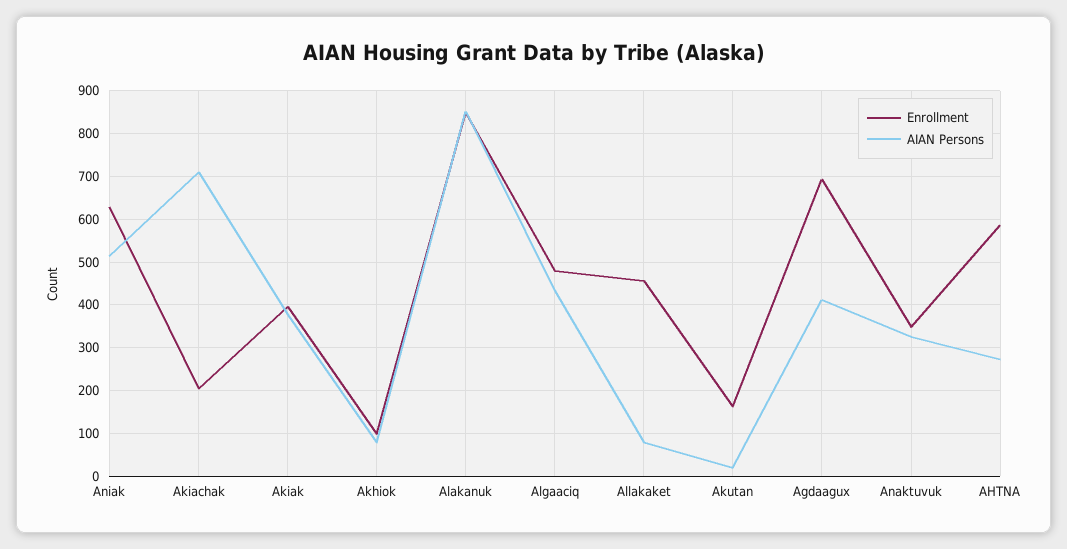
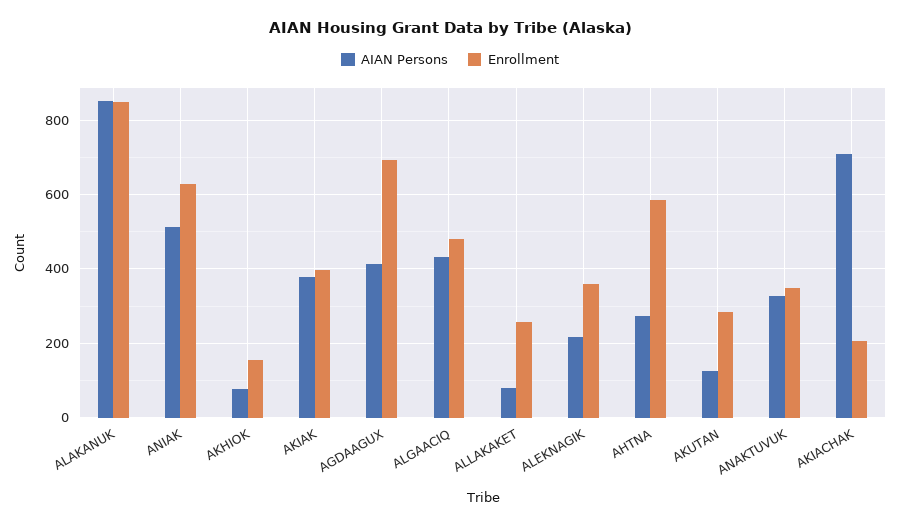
Enrollment, Akhiok: 100 -> 160
Enrollment, Allakaket: 460 -> 260
Enrollment, Akutan: 160 -> 280
AIAN Persons, Akutan: 20 -> 120
AIAN Persons, ALEKNAGIK: none -> 220
Enrollment, ALEKNAGIK: none -> 360

